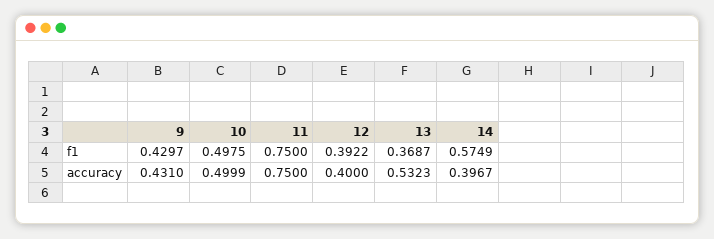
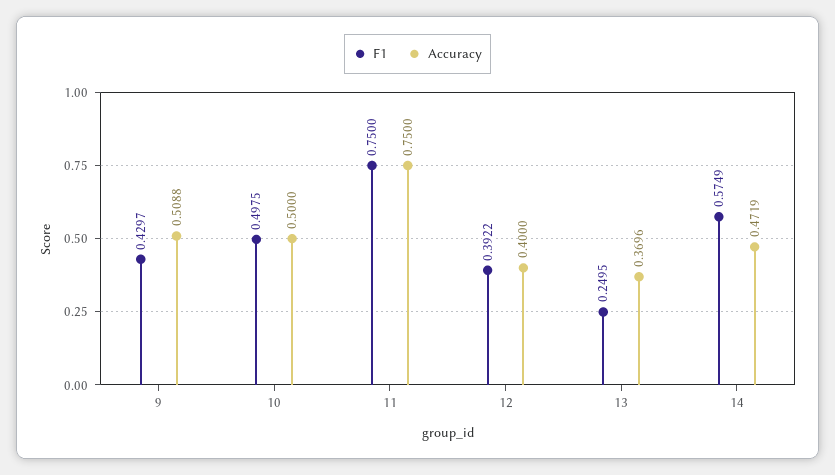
f1, 13: 0.3687 -> 0.2495
accuracy, 9: 0.431 -> 0.5088
accuracy, 10: 0.4999 -> 0.5
accuracy, 13: 0.5323 -> 0.3696
accuracy, 14: 0.3967 -> 0.4719

